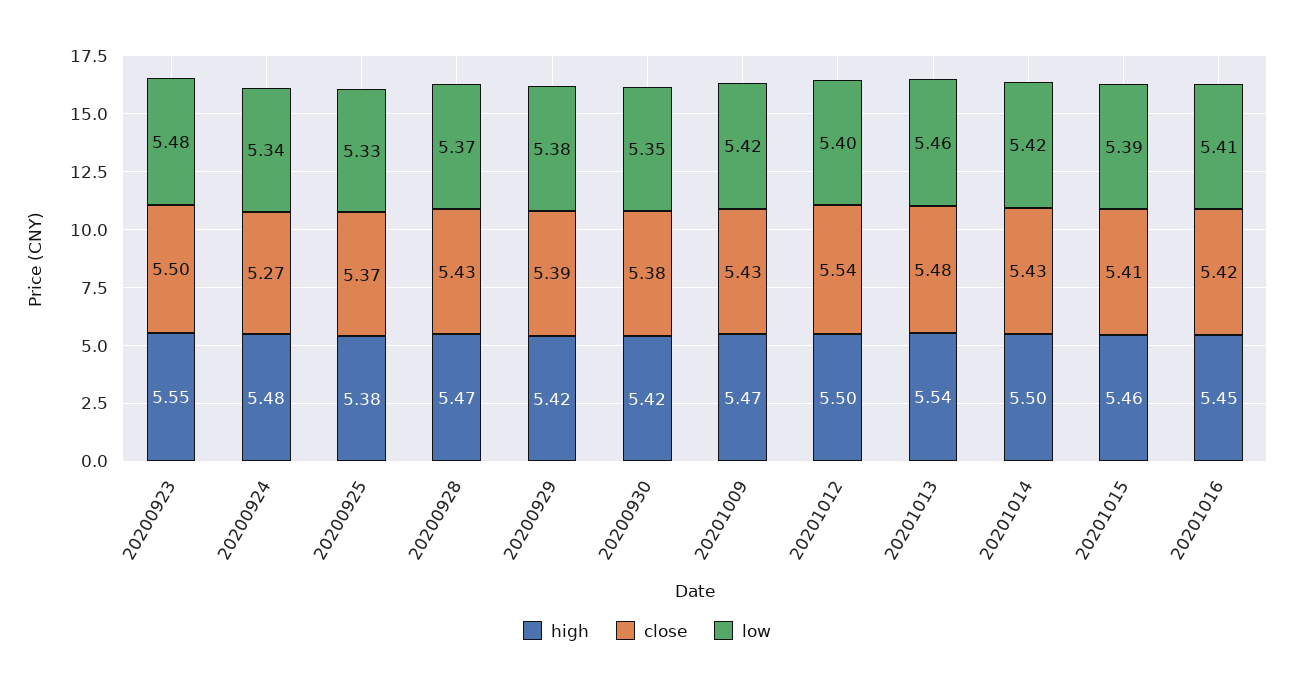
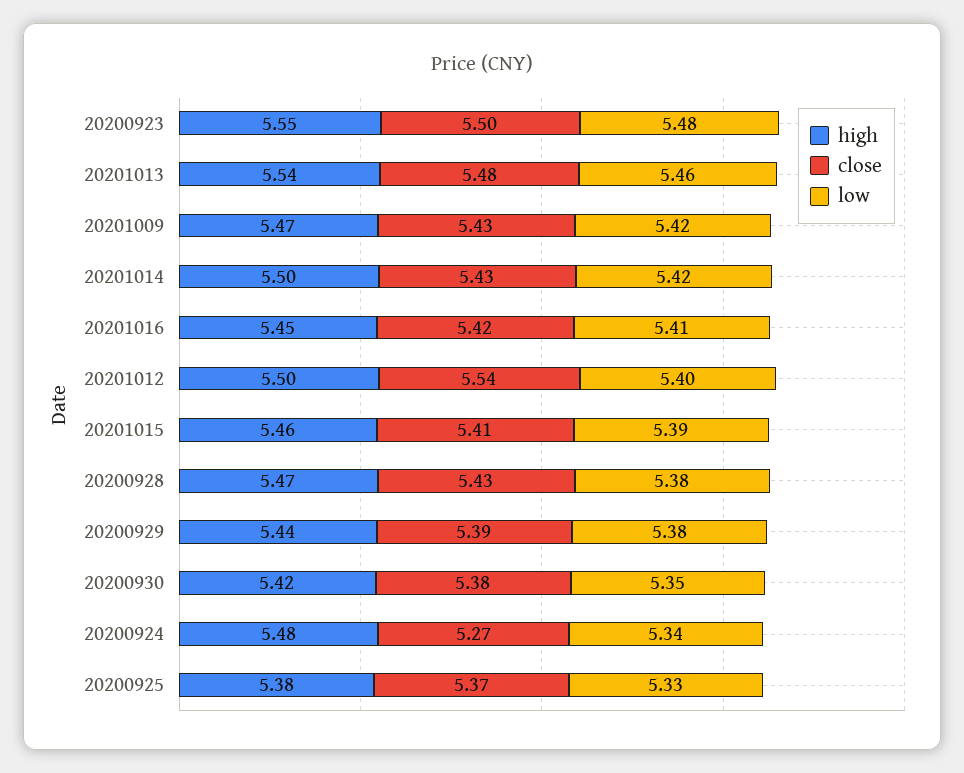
low, 20200928: 5.37 -> 5.38
high, 20200929: 5.42 -> 5.44

